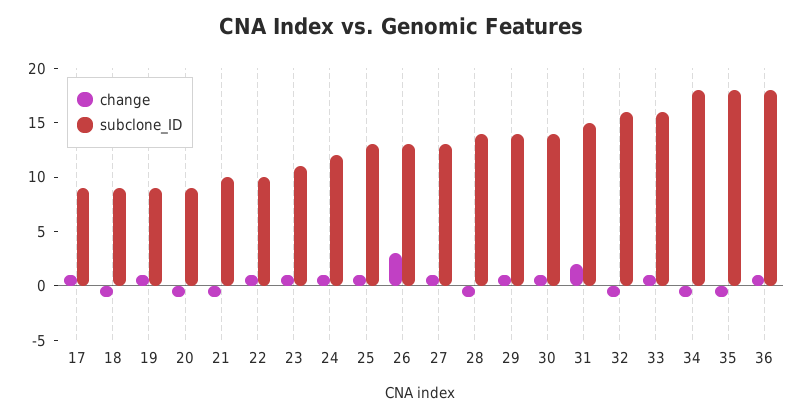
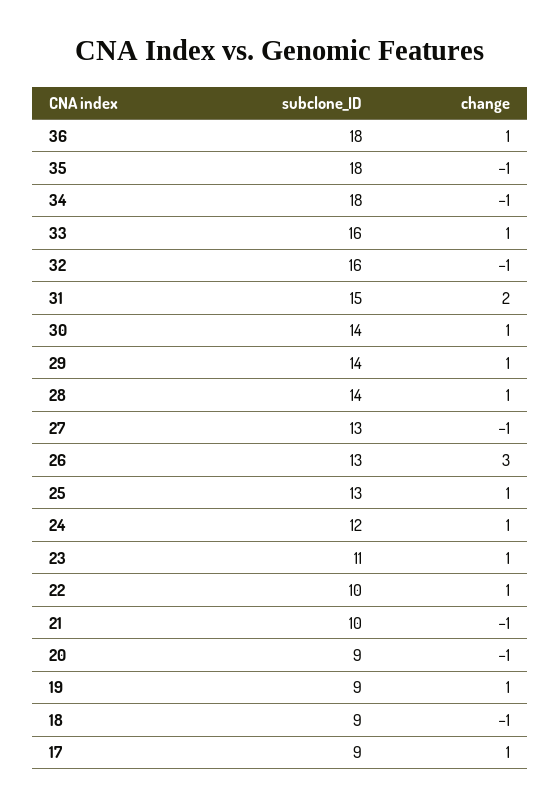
change, 27: 1 -> -1
change, 28: -1 -> 1

